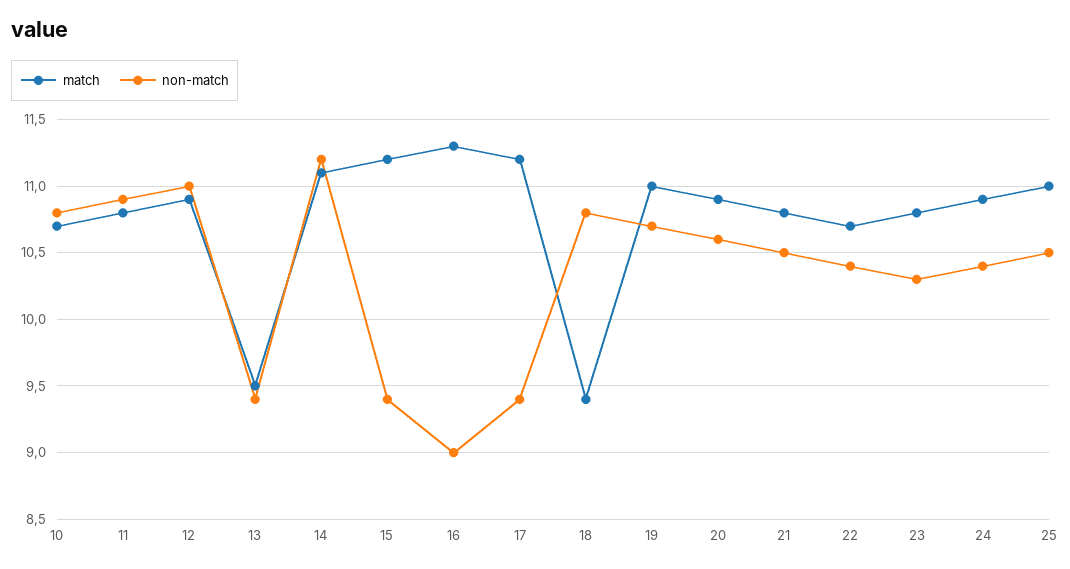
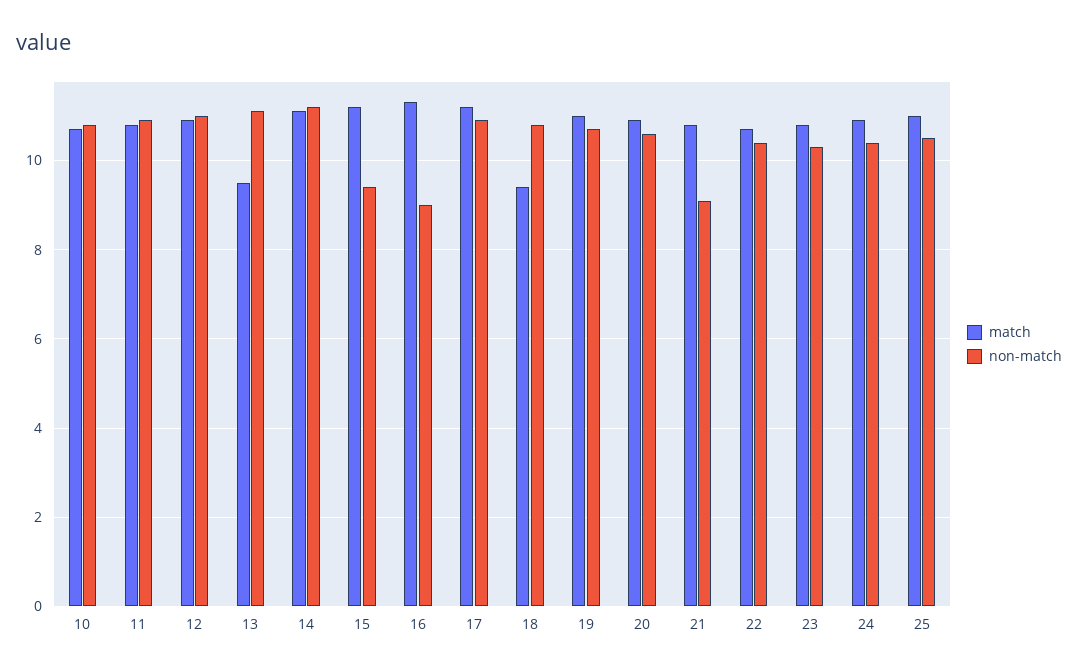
non-match, 13: 9.4 -> 11
non-match, 17: 9.4 -> 11
non-match, 21: 10.5 -> 9

